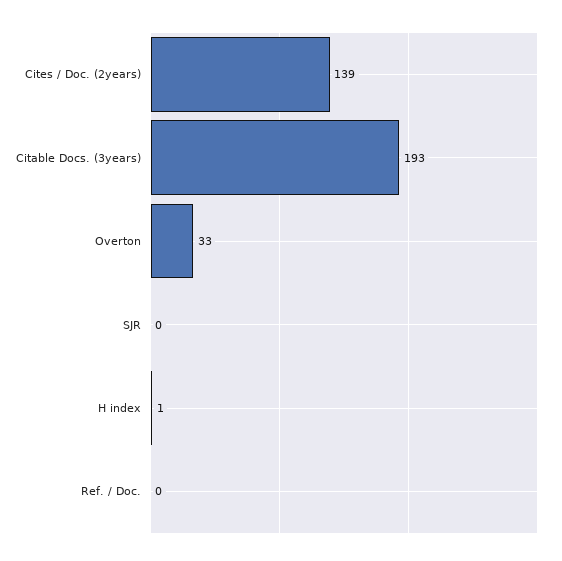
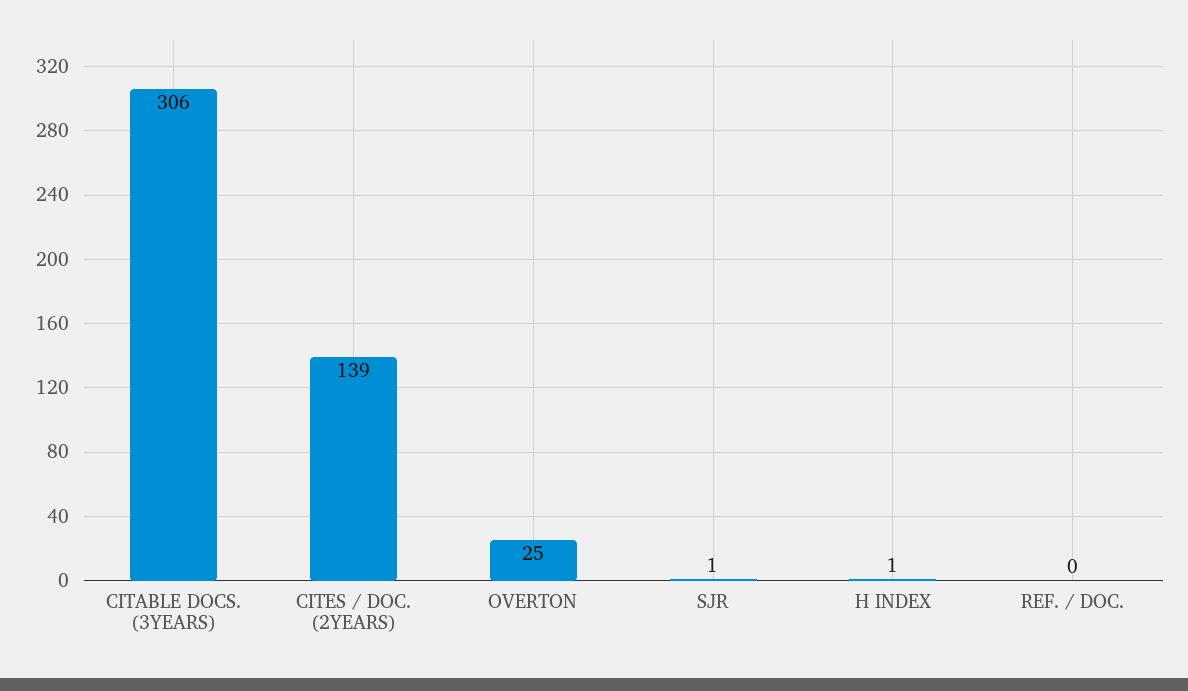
Citable Docs. (3years): 193 -> 306
Overton: 33 -> 25
SJR: 0 -> 1

